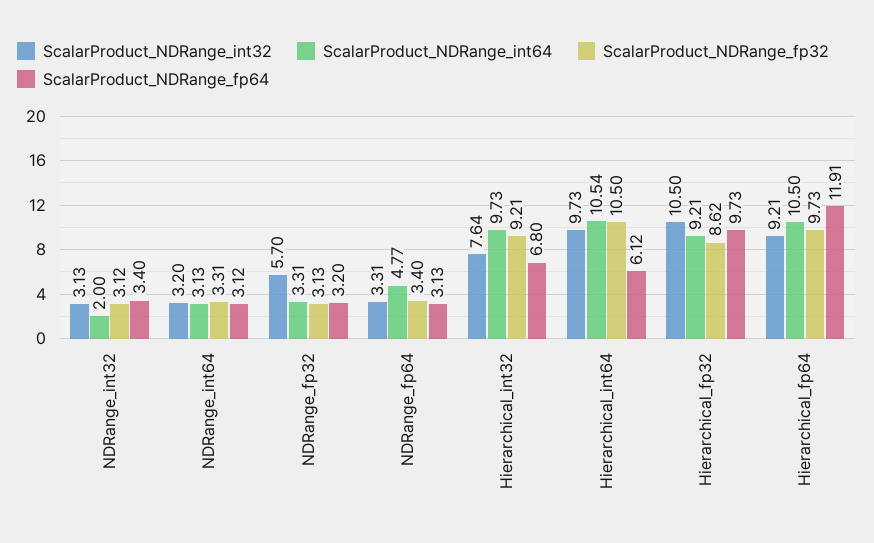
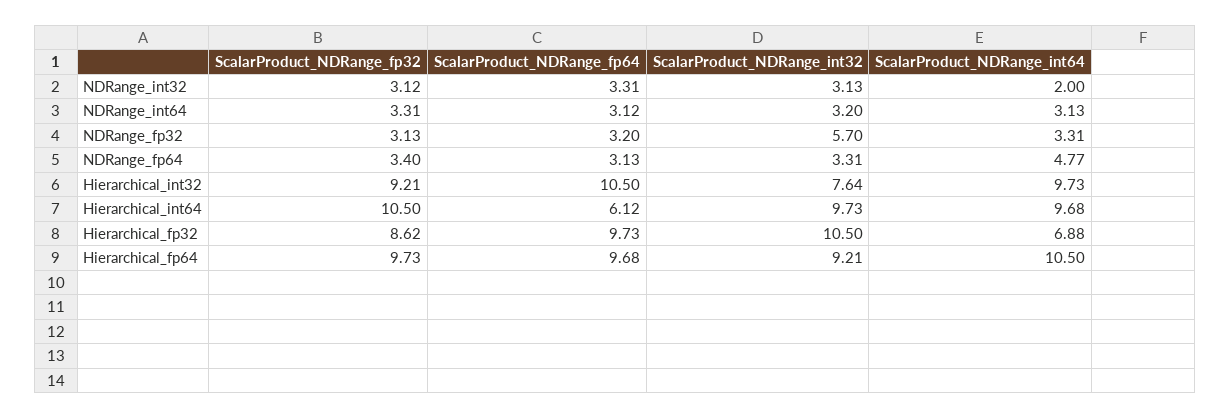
ScalarProduct_NDRange_fp64, NDRange_int32: 3.4 -> 3.31
ScalarProduct_NDRange_fp64, Hierarchical_int32: 6.8 -> 10.5
ScalarProduct_NDRange_int64, Hierarchical_int64: 10.54 -> 9.68
ScalarProduct_NDRange_int64, Hierarchical_fp32: 9.21 -> 6.88
ScalarProduct_NDRange_fp64, Hierarchical_fp64: 11.91 -> 9.68

